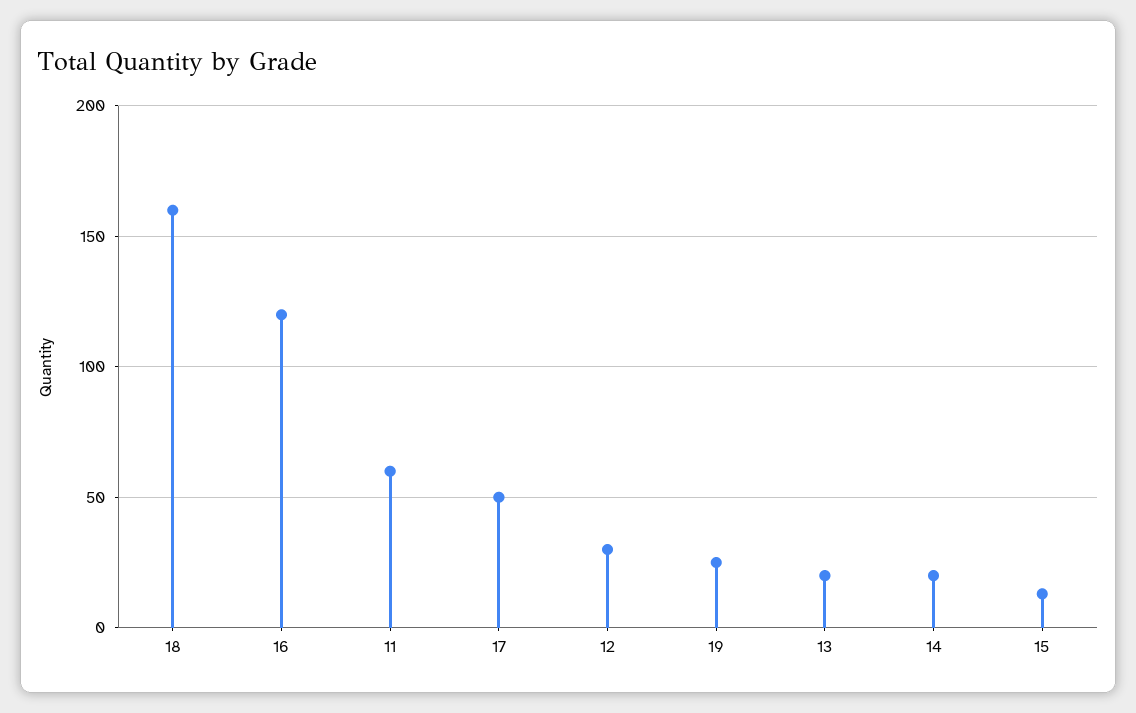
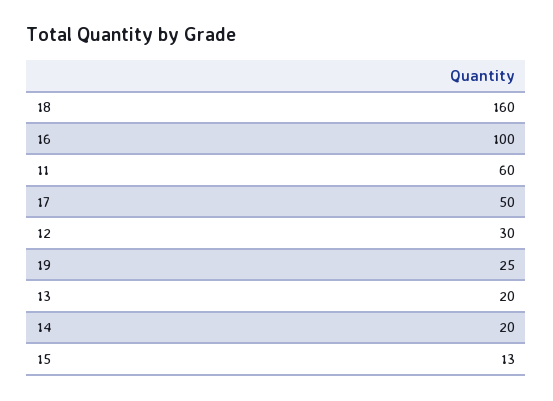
16: 120 -> 100

